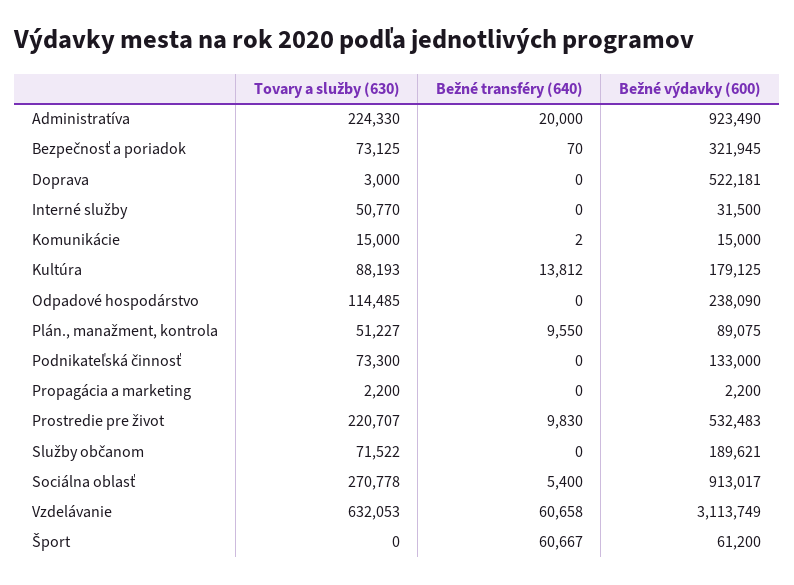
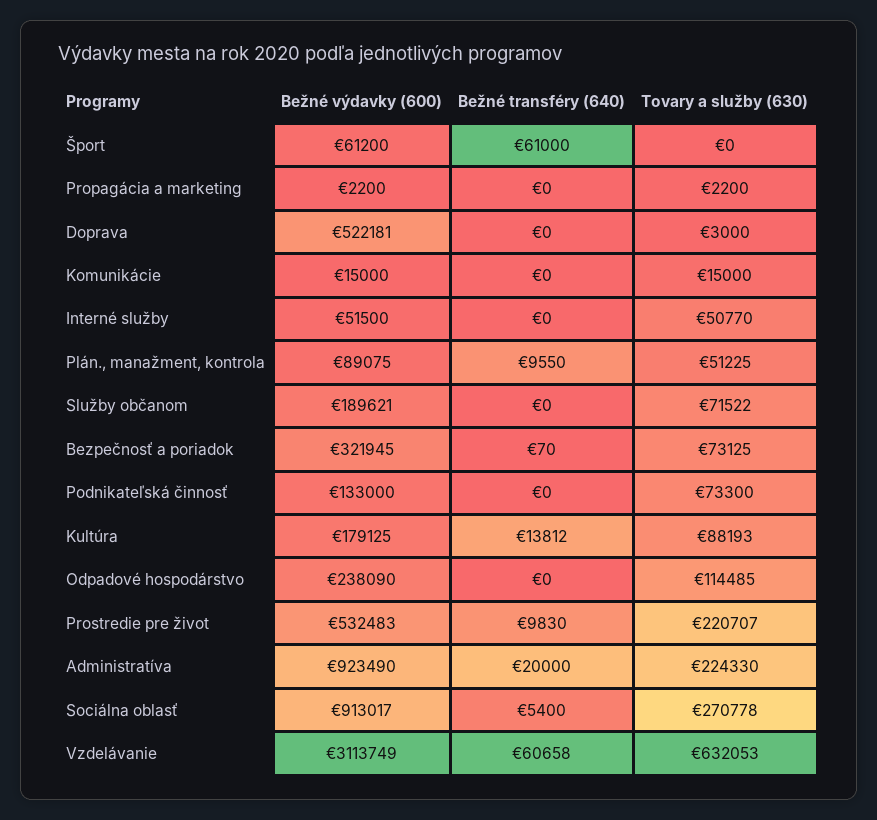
Bežné výdavky (600), Interné služby: 31500 -> 51500
Bežné transféry (640), Komunikácie: 2 -> 0
Tovary a služby (630), Plán., manažment, kontrola: 51227 -> 51225
Bežné transféry (640), Šport: 60667 -> 61000

